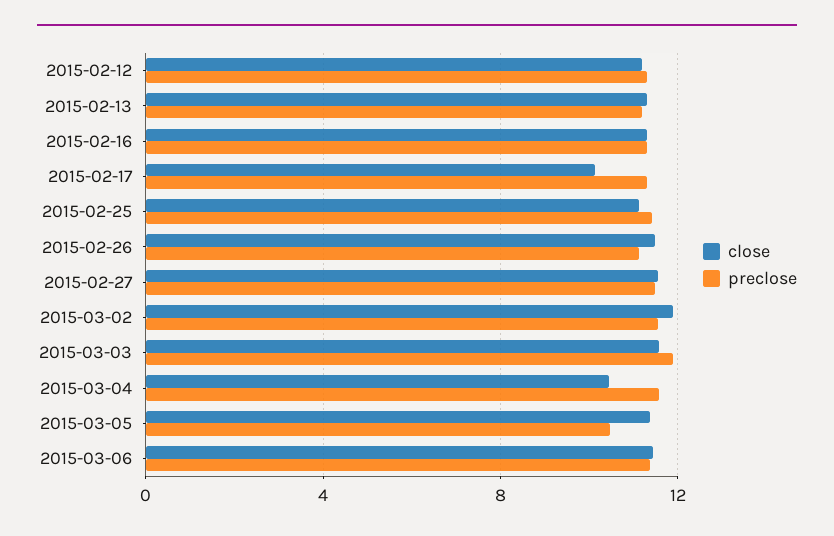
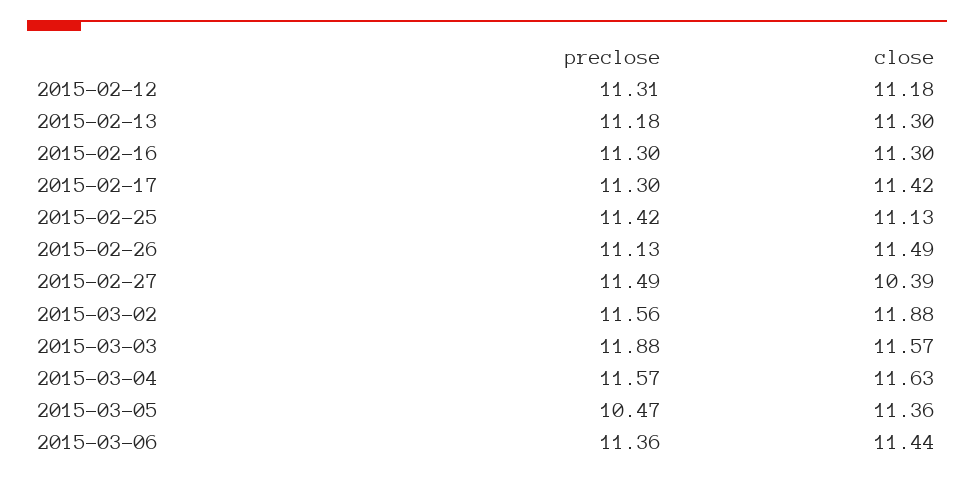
close, 2015-02-17: 10 -> 11.42
close, 2015-02-27: 11.5 -> 10.39
close, 2015-03-04: 10.5 -> 11.63

